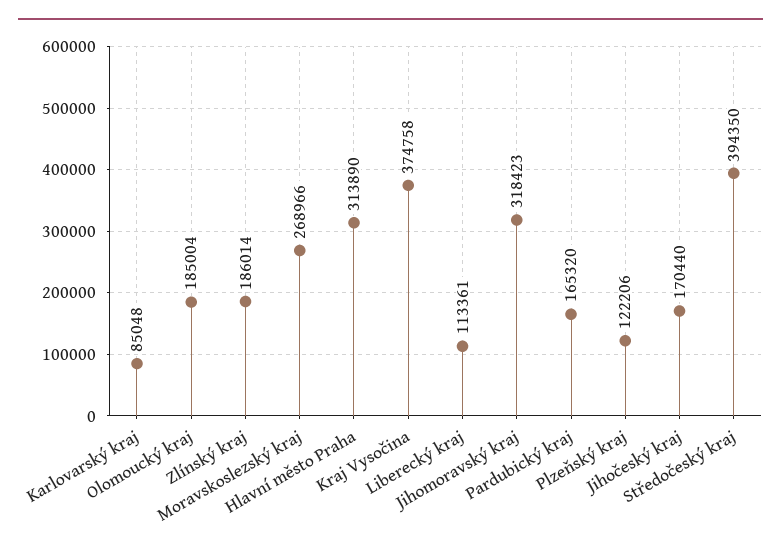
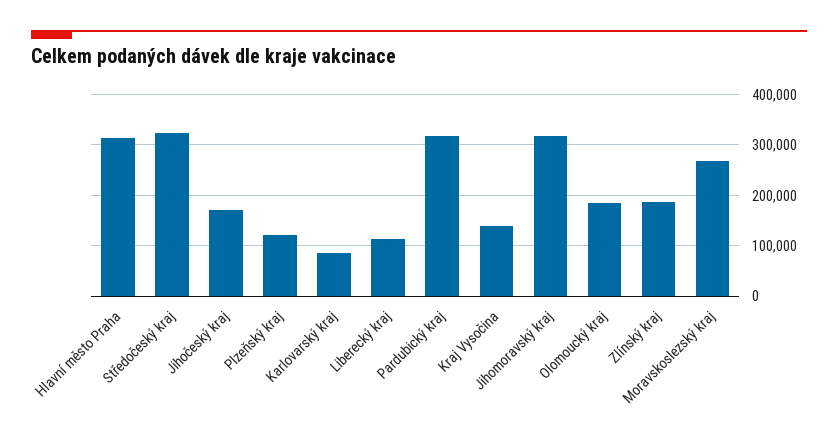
Kraj Vysočina: 374758 -> 140000
Pardubický kraj: 165320 -> 320000
Středočeský kraj: 394350 -> 320000

